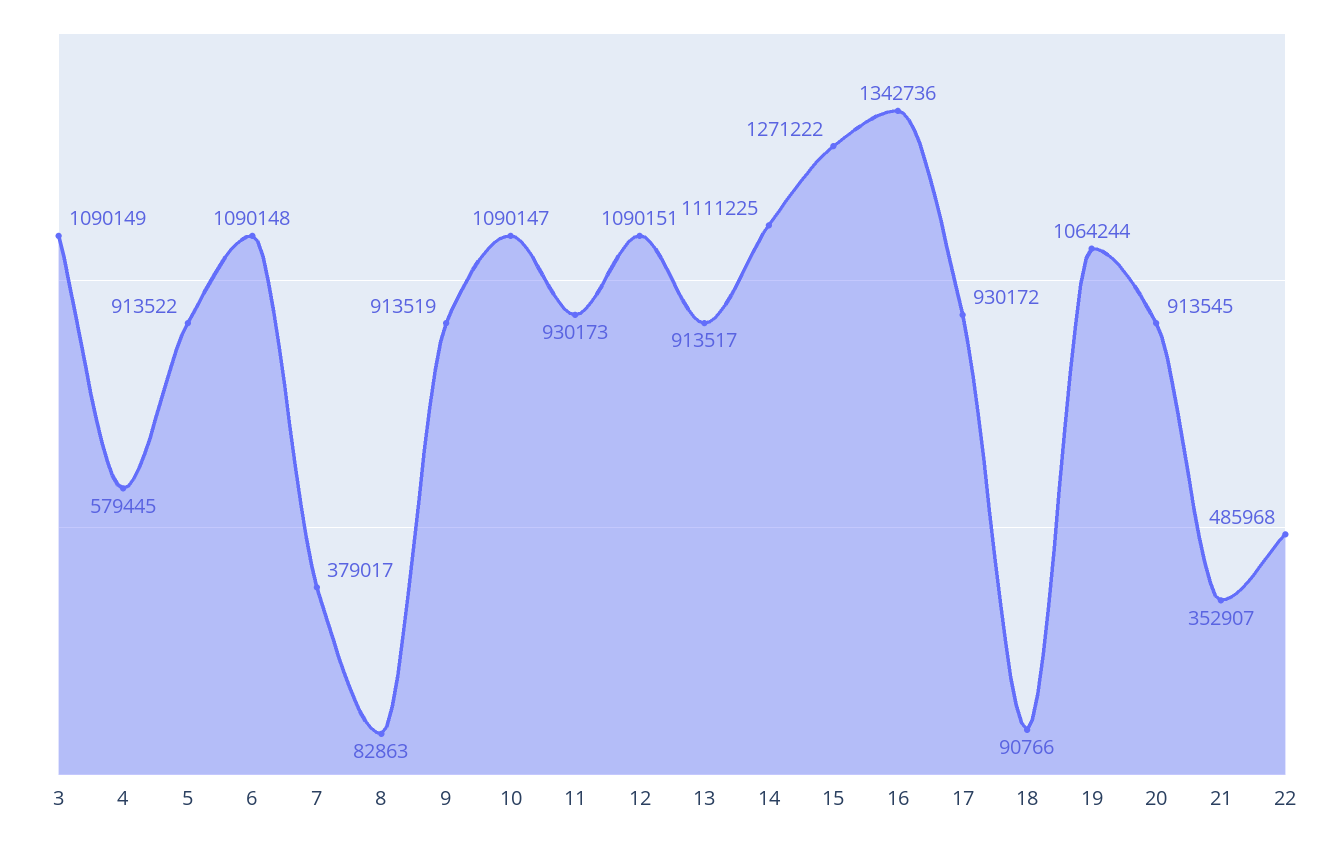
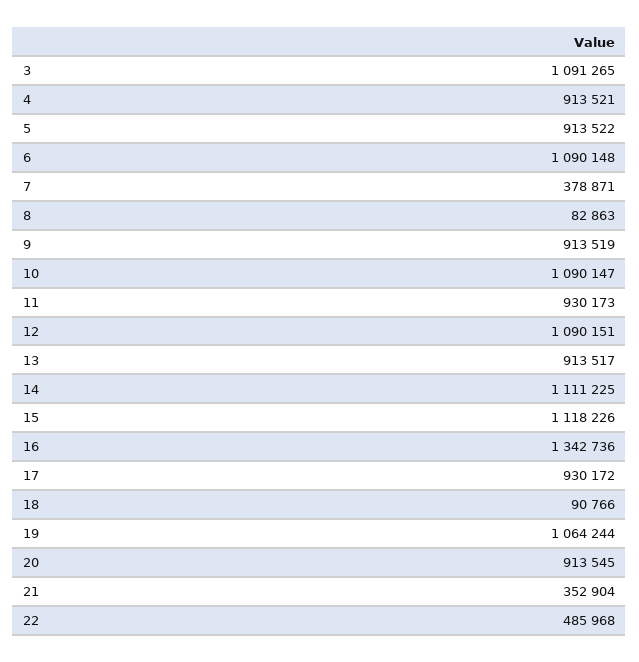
3: 1090149 -> 1091265
4: 579445 -> 913521
7: 379017 -> 378871
15: 1271222 -> 1118226
21: 352907 -> 352904

